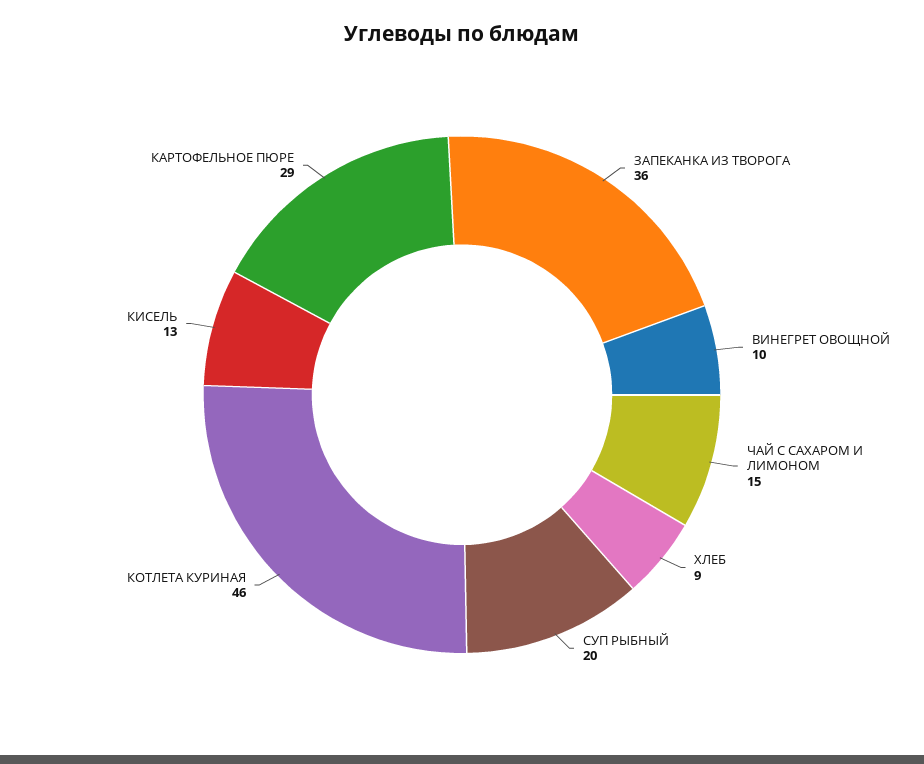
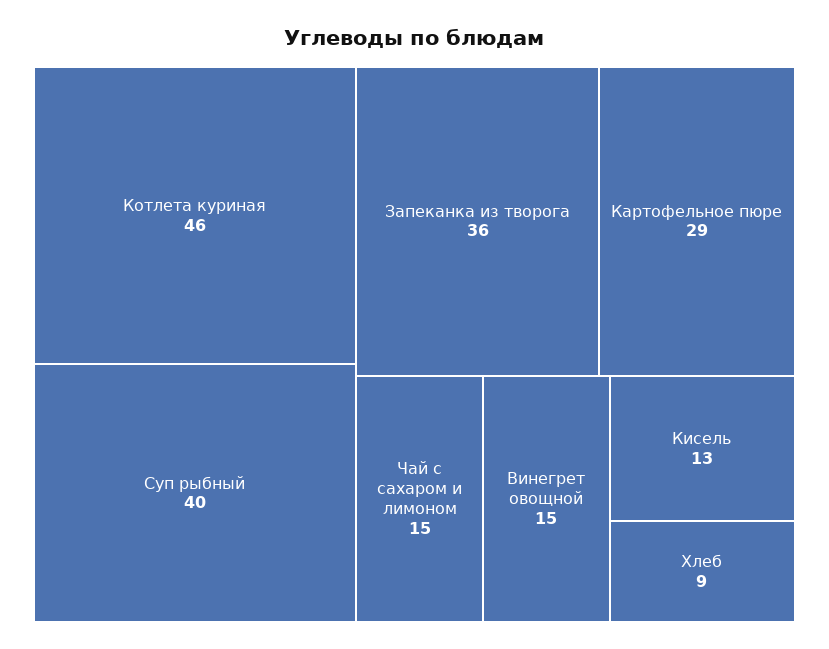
ВИНЕГРЕТ ОВОЩНОЙ: 10 -> 15
СУП РЫБНЫЙ: 20 -> 40

